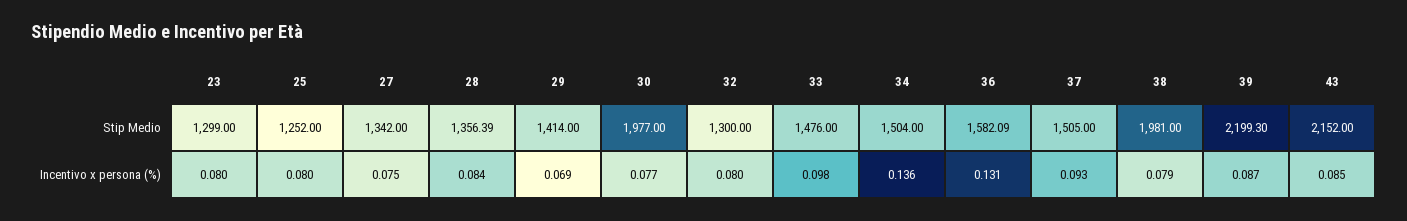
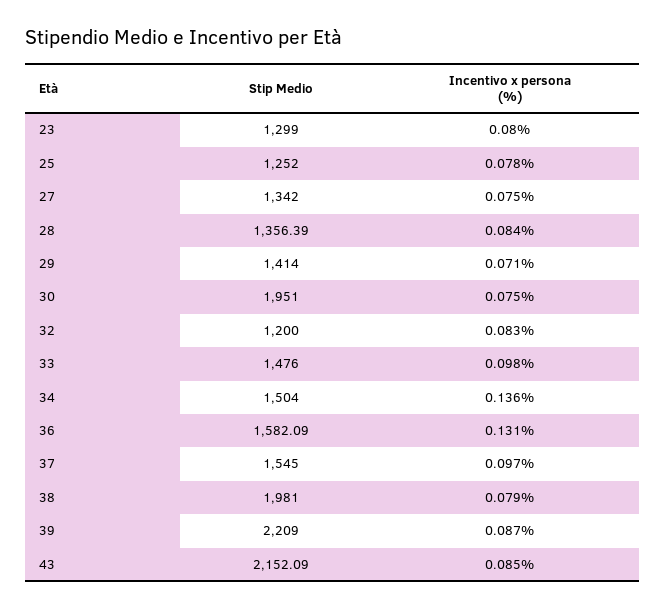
30, Stip Medio: 1977 -> 1951
32, Stip Medio: 1300 -> 1200
37, Stip Medio: 1505 -> 1545
39, Stip Medio: 2199.3 -> 2209
43, Stip Medio: 2152 -> 2152.09
25, Incentivo x persona (%): 0.08 -> 0.078
29, Incentivo x persona (%): 0.069 -> 0.071
30, Incentivo x persona (%): 0.077 -> 0.075
32, Incentivo x persona (%): 0.08 -> 0.083
37, Incentivo x persona (%): 0.093 -> 0.097

